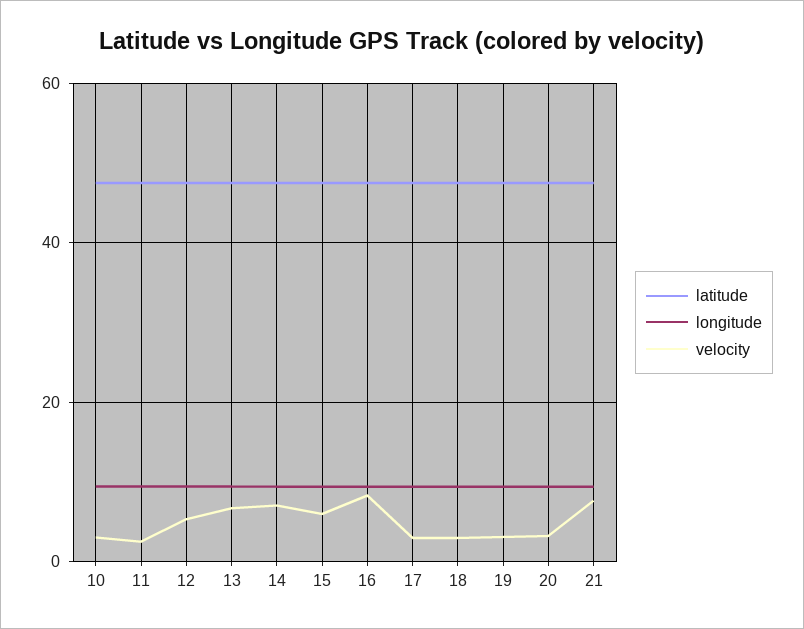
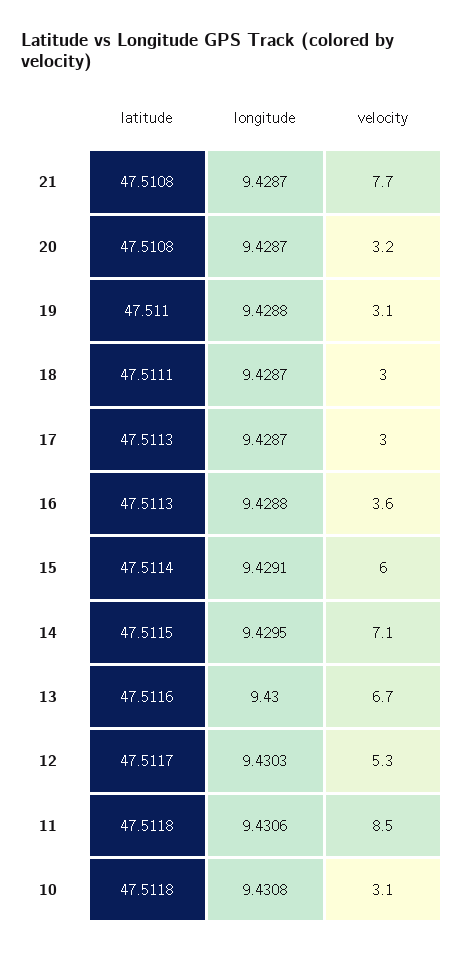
velocity, 11: 2 -> 8.5
velocity, 16: 8 -> 3.6

